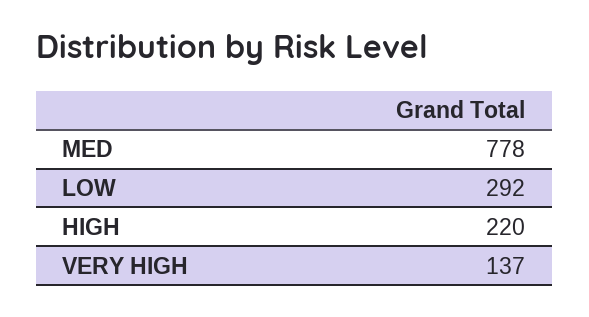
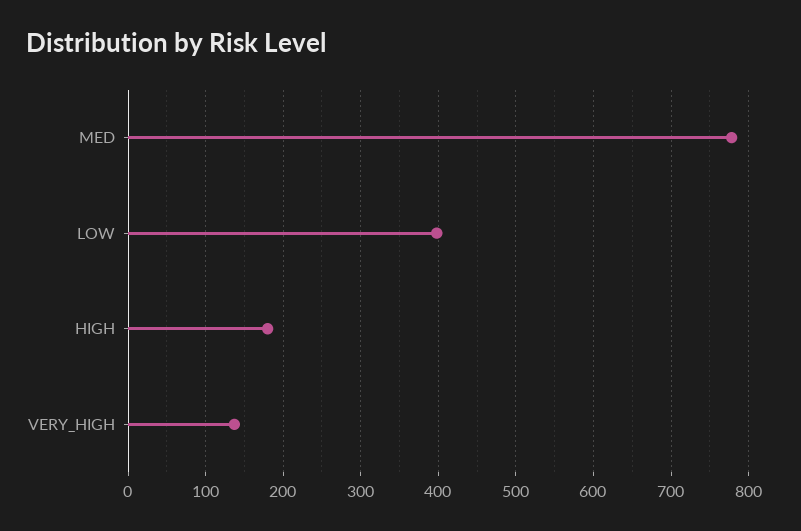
LOW: 292 -> 400
HIGH: 220 -> 180

